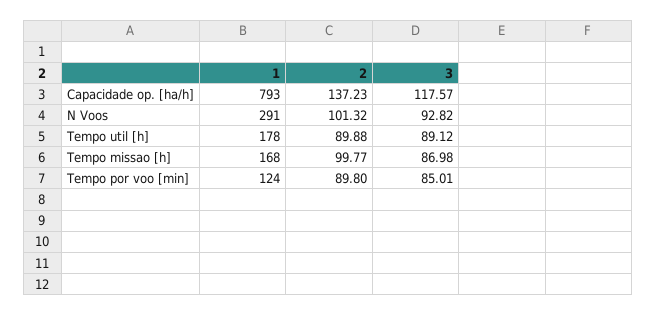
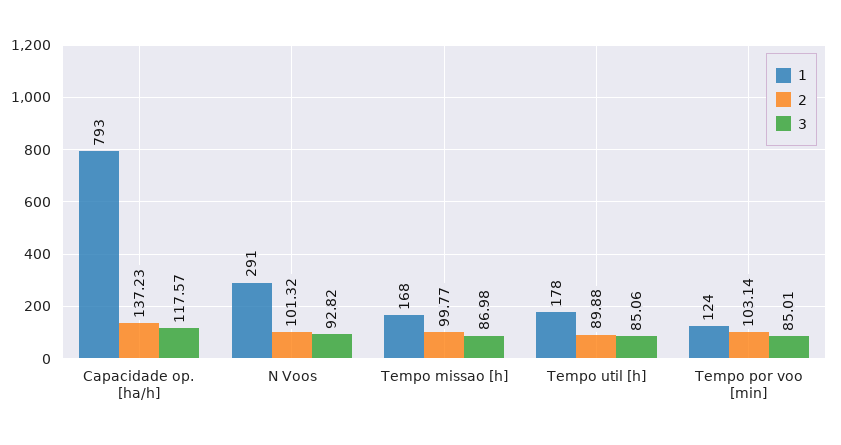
3, Tempo util [h]: 89.12 -> 85.06
2, Tempo por voo [min]: 89.8 -> 103.14

